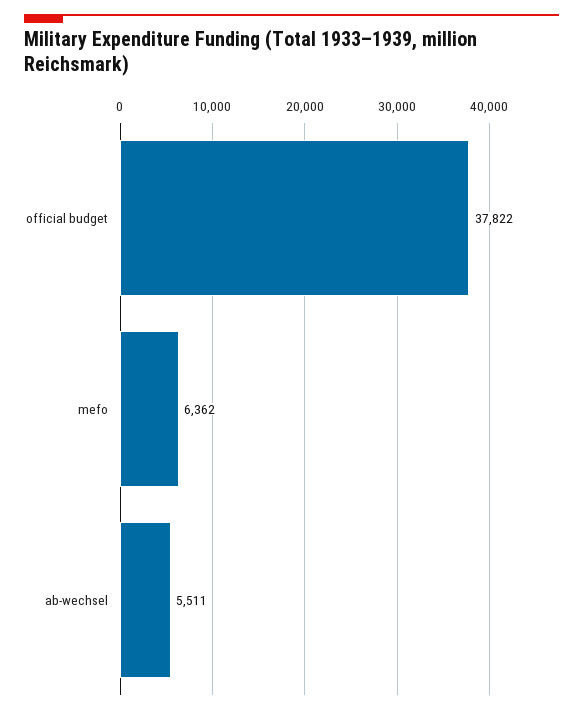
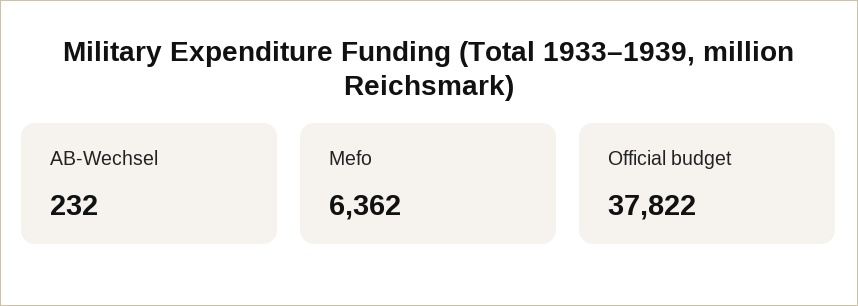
ab-wechsel: 5511 -> 232

